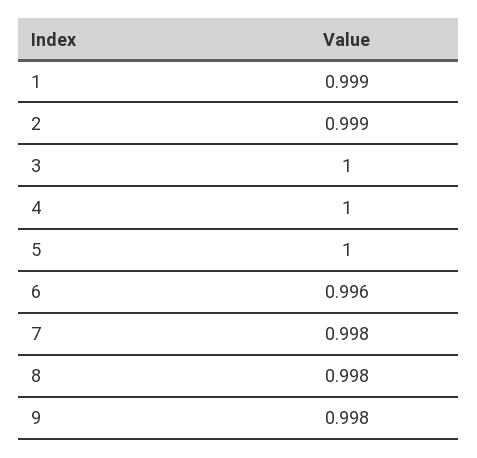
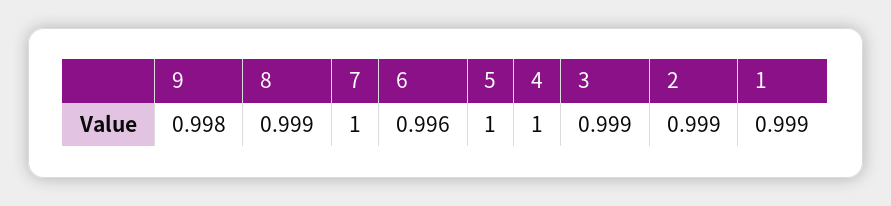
3: 1 -> 0.999
7: 0.998 -> 1
8: 0.998 -> 0.999

